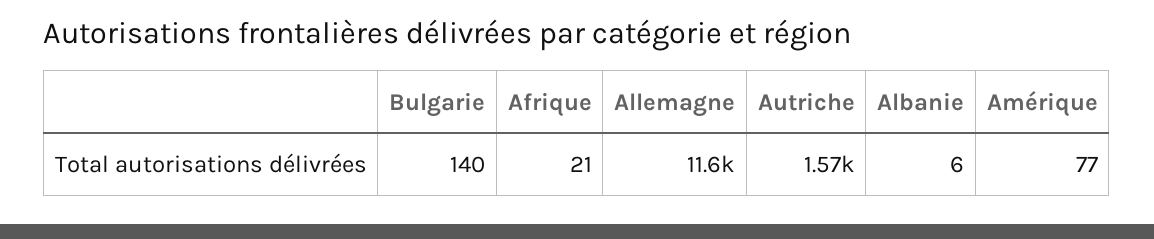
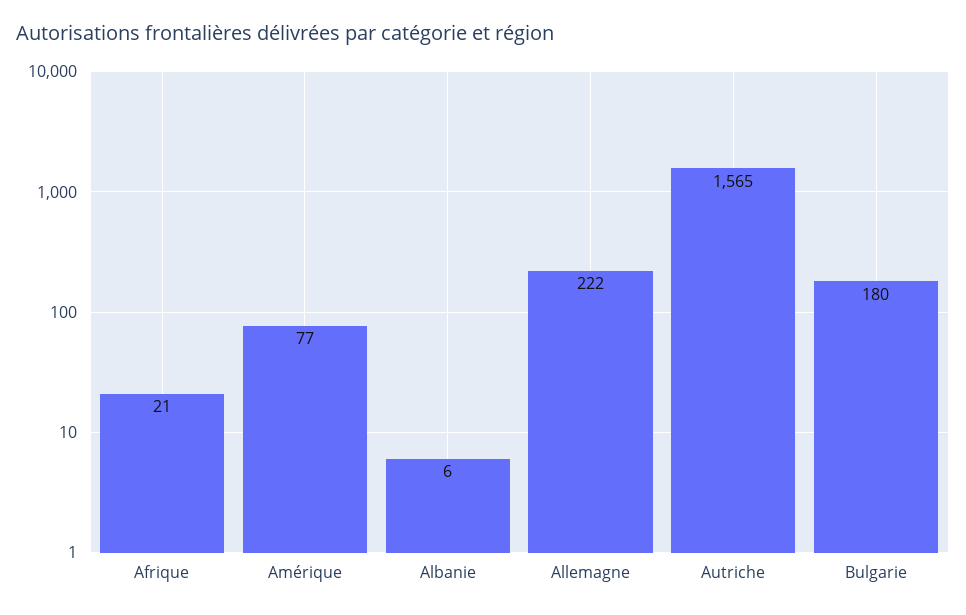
Bulgarie: 140 -> 180
Allemagne: 11600 -> 222

